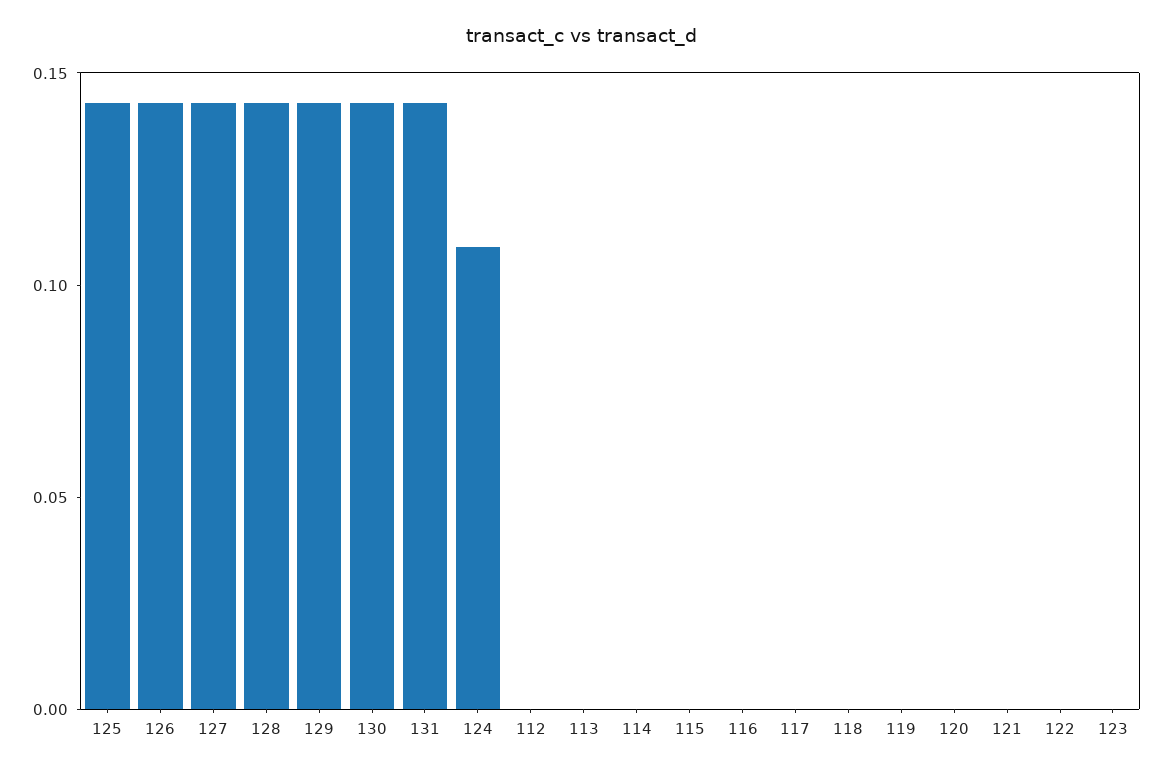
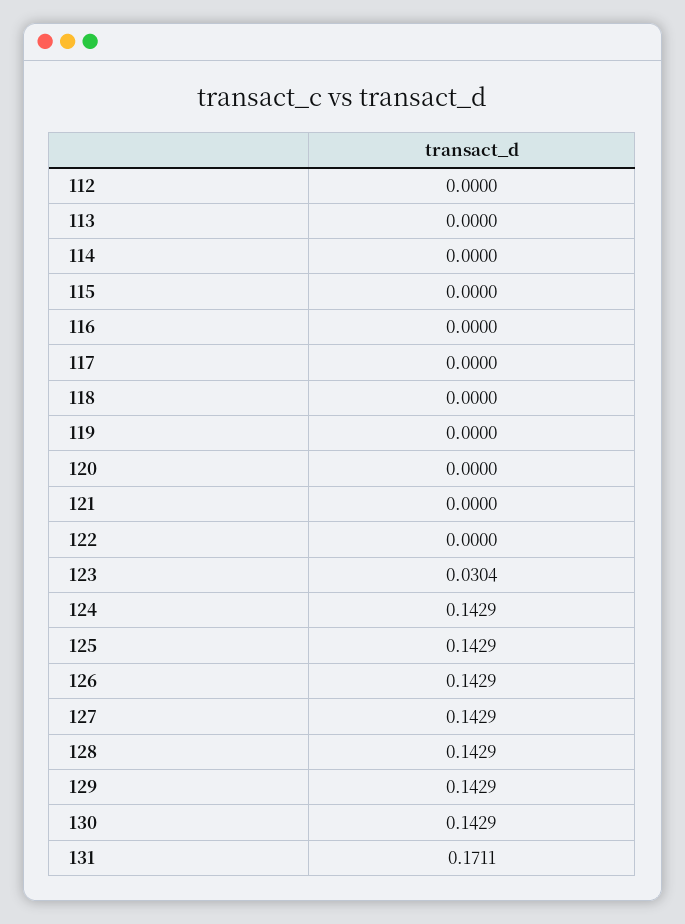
131: 0.14 -> 0.1711
124: 0.11 -> 0.1429
123: 0 -> 0.0304

